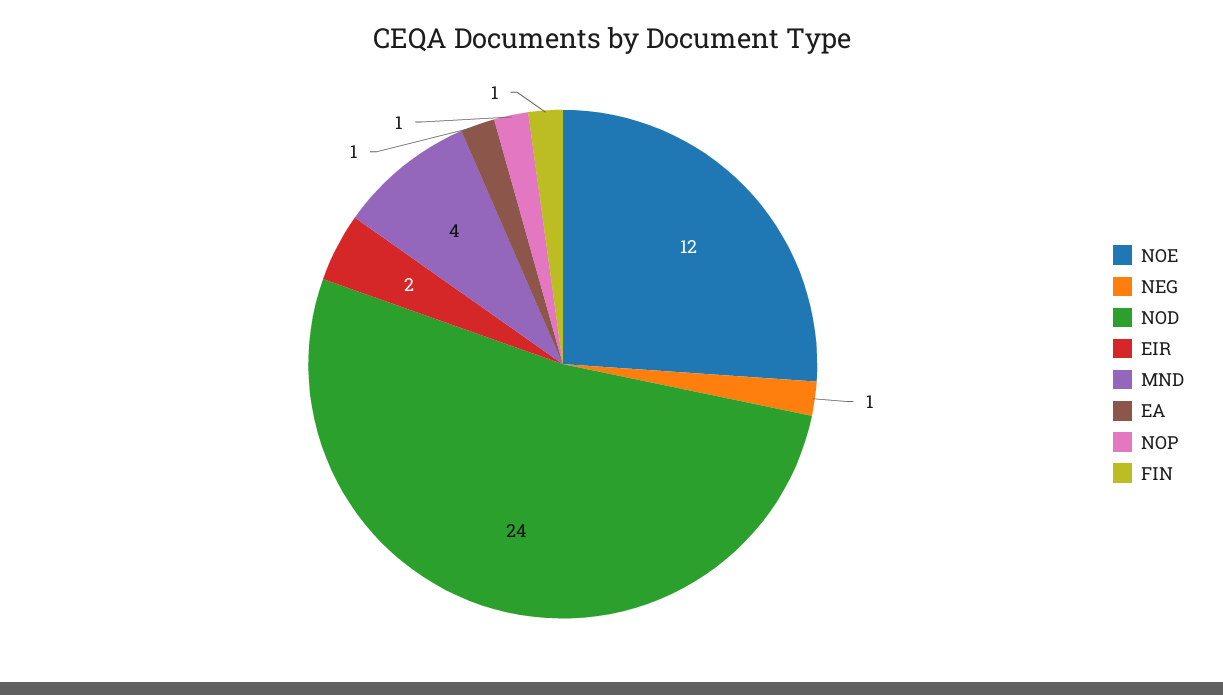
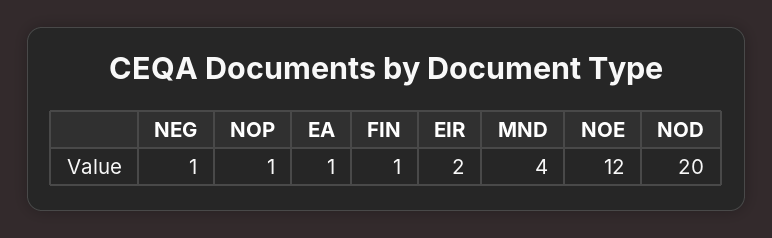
NOD: 24 -> 20

